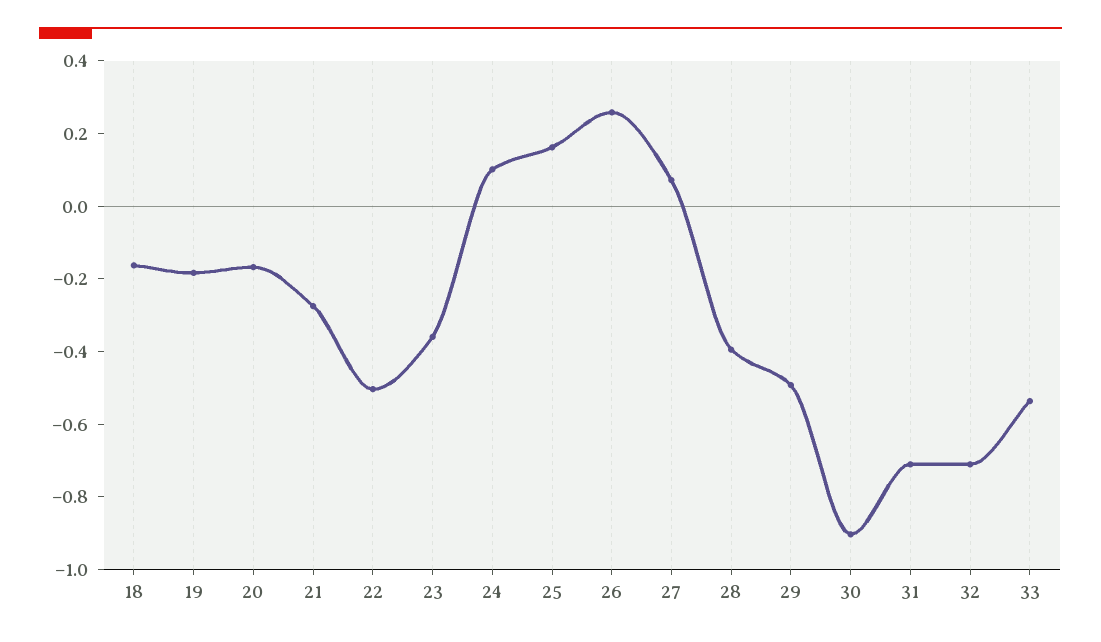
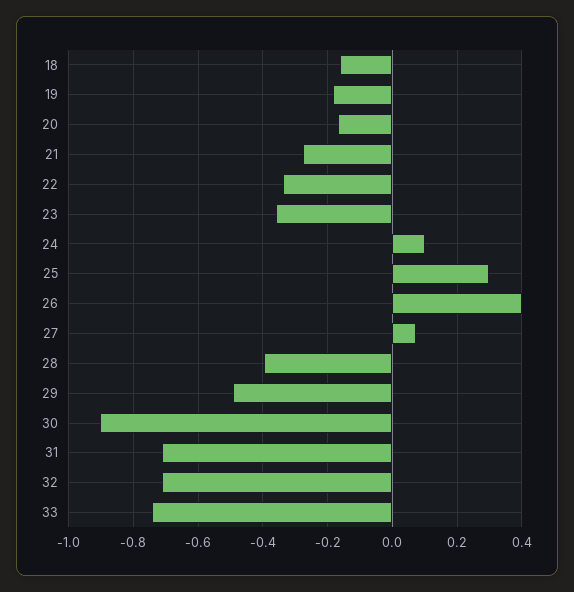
22: -0.5 -> -0.34
25: 0.15 -> 0.3
26: 0.25 -> 0.4
33: -0.55 -> -0.74

